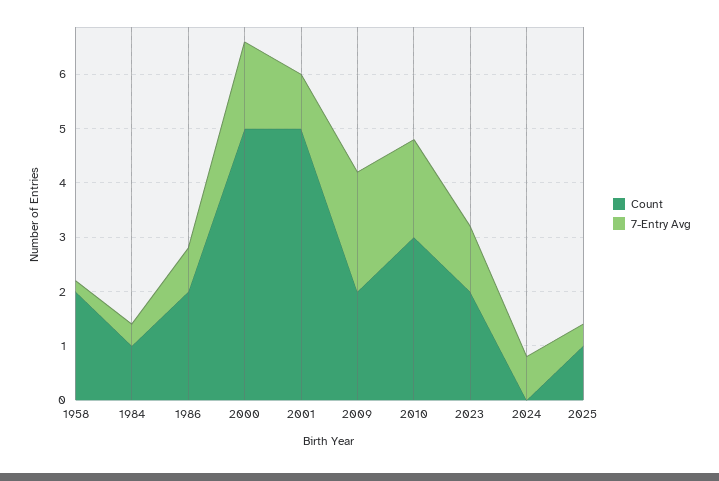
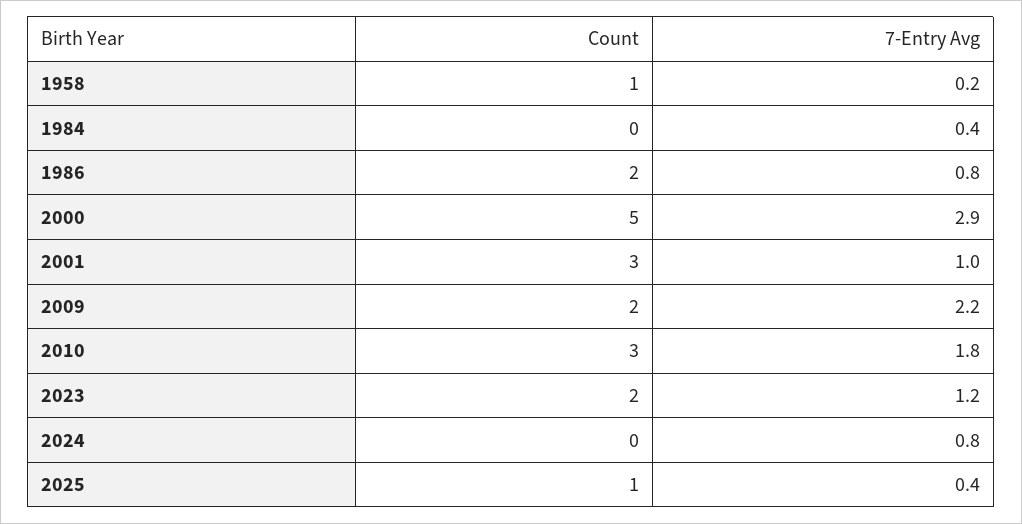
Count, 1958: 2 -> 1
Count, 1984: 1 -> 0
7-Entry Avg, 2000: 1.5 -> 2.9
Count, 2001: 5 -> 3

